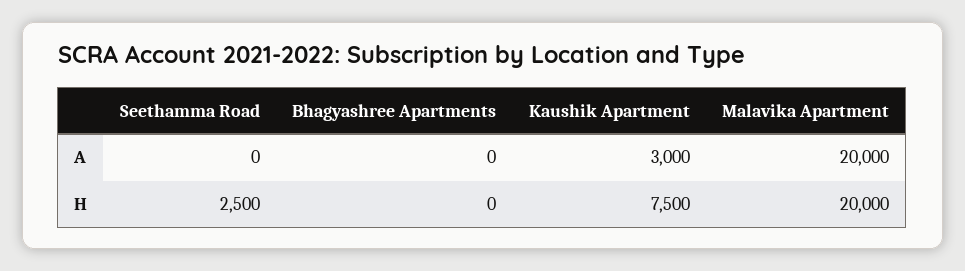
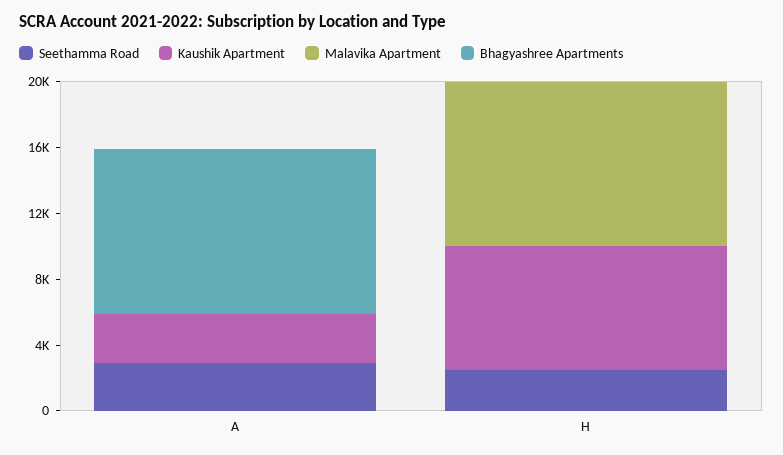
Seethamma Road, A: 0 -> 3000
Bhagyashree Apartments, A: 0 -> 10000
Malavika Apartment, A: 20000 -> 0
Malavika Apartment, H: 20000 -> 10000

